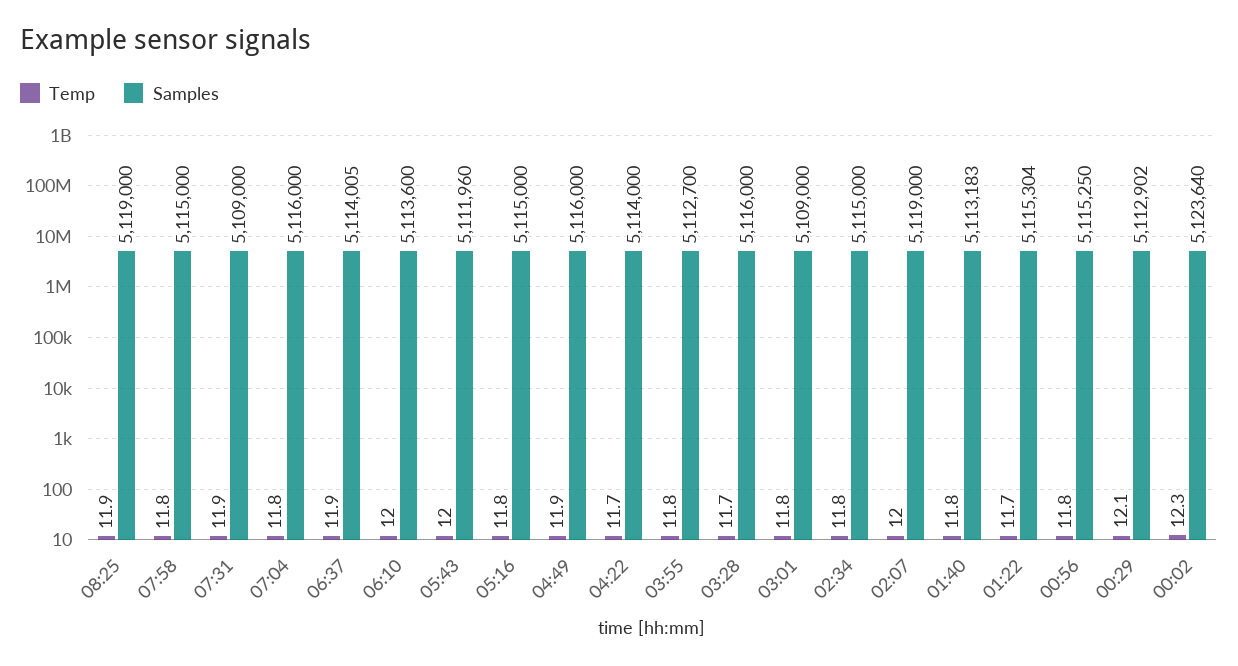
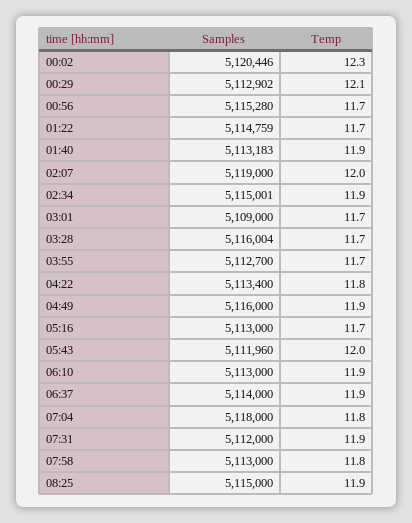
Samples, 08:25: 5119000 -> 5115000
Samples, 07:58: 5115000 -> 5113000
Samples, 07:31: 5109000 -> 5112000
Samples, 07:04: 5116000 -> 5118000
Samples, 06:37: 5114005 -> 5114000
Temp, 06:10: 12 -> 11.9
Samples, 06:10: 5113600 -> 5113000
Temp, 05:16: 11.8 -> 11.7
Samples, 05:16: 5115000 -> 5113000
Temp, 04:22: 11.7 -> 11.8
Samples, 04:22: 5114000 -> 5113400
Temp, 03:55: 11.8 -> 11.7
Samples, 03:28: 5116000 -> 5116004
Temp, 03:01: 11.8 -> 11.7
Temp, 02:34: 11.8 -> 11.9
Samples, 02:34: 5115000 -> 5115001
Temp, 01:40: 11.8 -> 11.9
Samples, 01:22: 5115304 -> 5114759
Temp, 00:56: 11.8 -> 11.7
Samples, 00:56: 5115250 -> 5115280
Samples, 00:02: 5123640 -> 5120446

